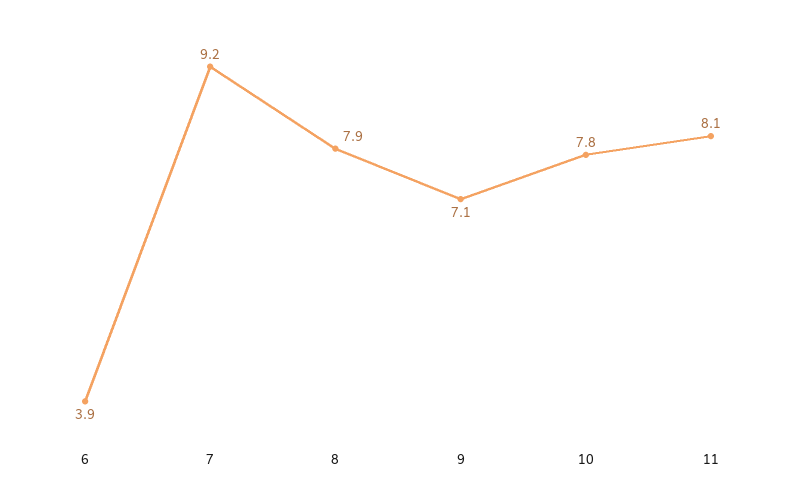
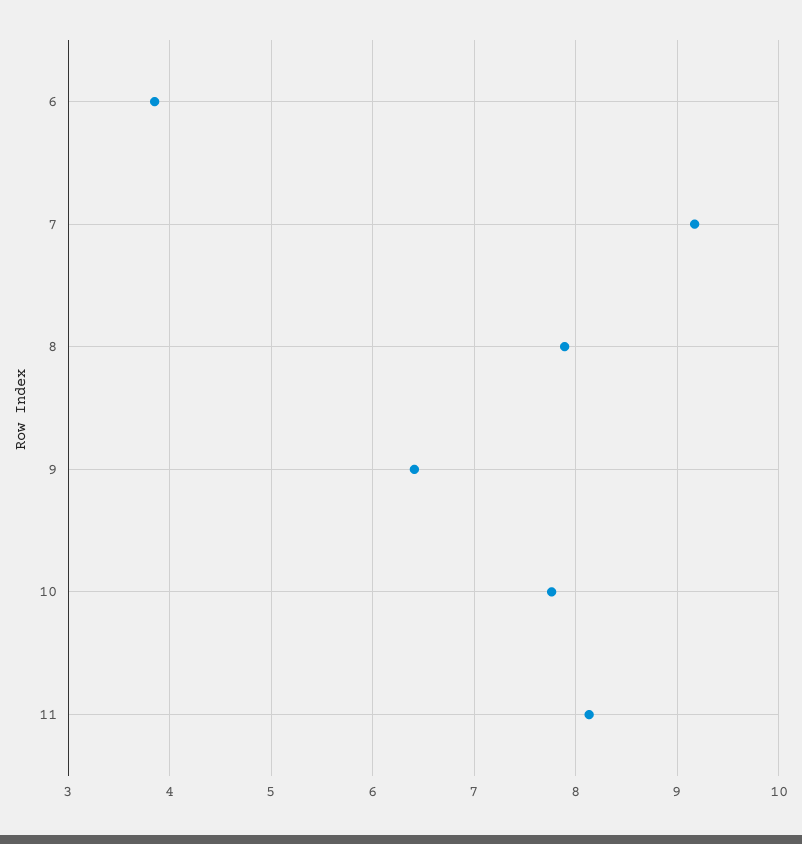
9: 7.1 -> 6.4

